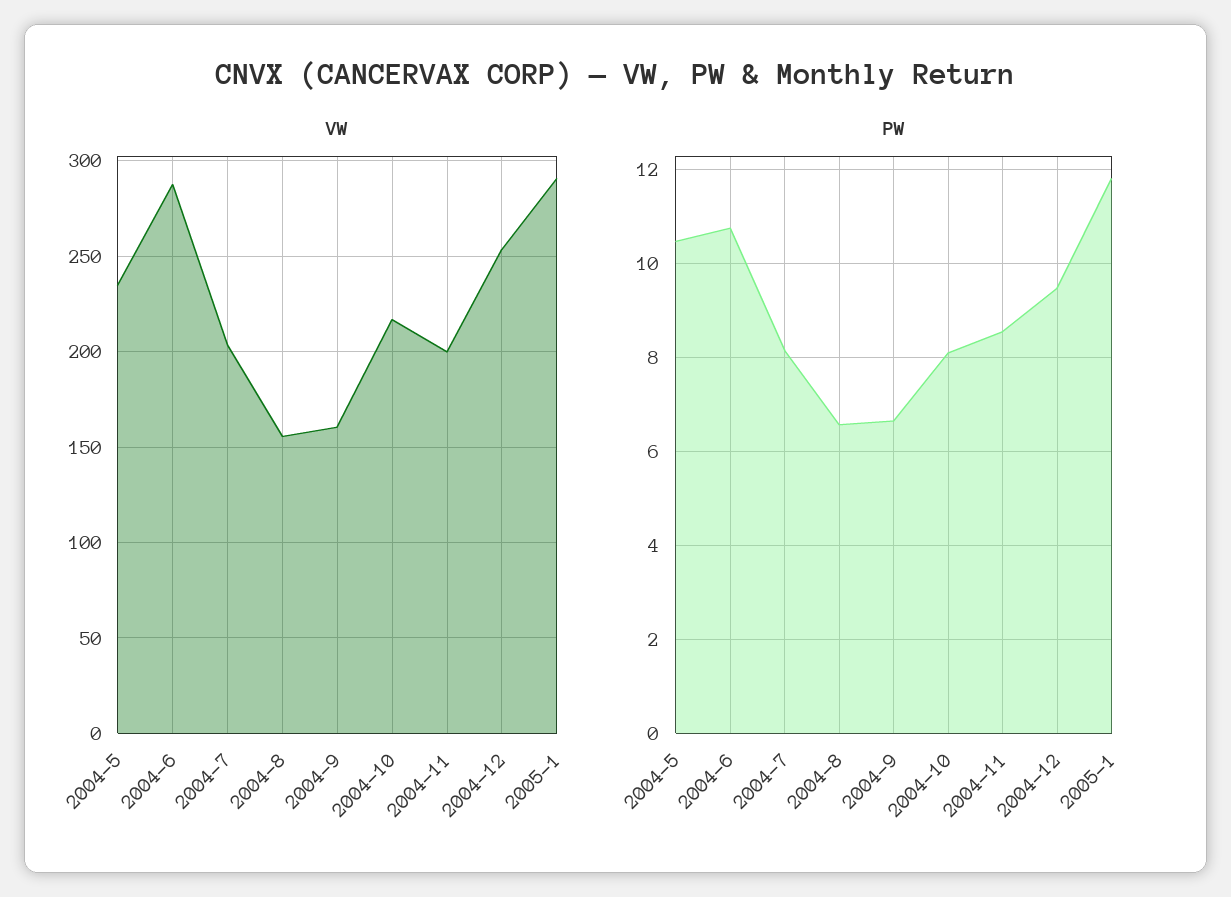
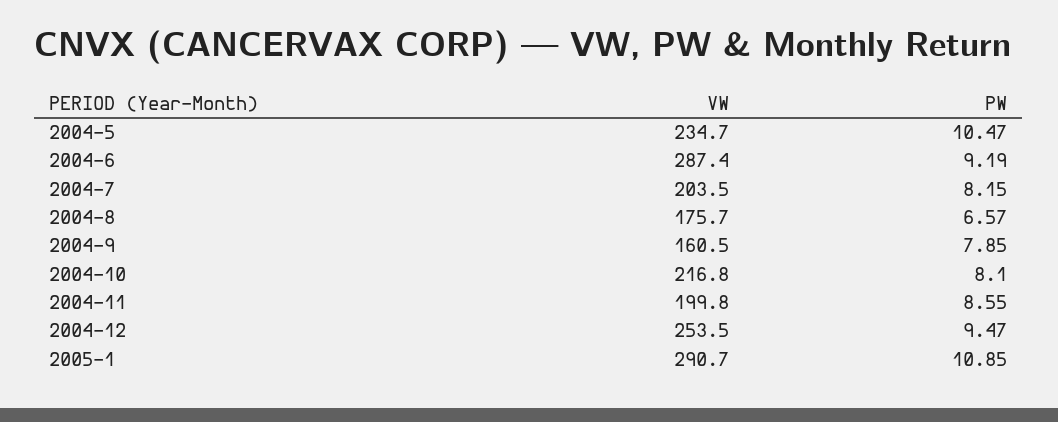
VW, 2004-8: 155 -> 175.7
PW, 2004-6: 10.8 -> 9.19
PW, 2004-9: 6.6 -> 7.85
PW, 2005-1: 11.8 -> 10.85

